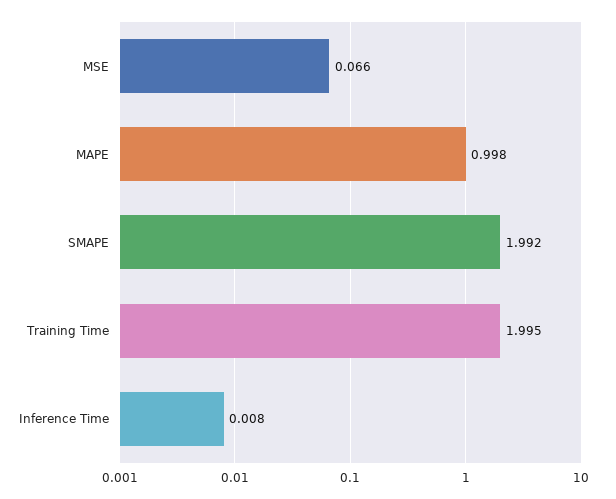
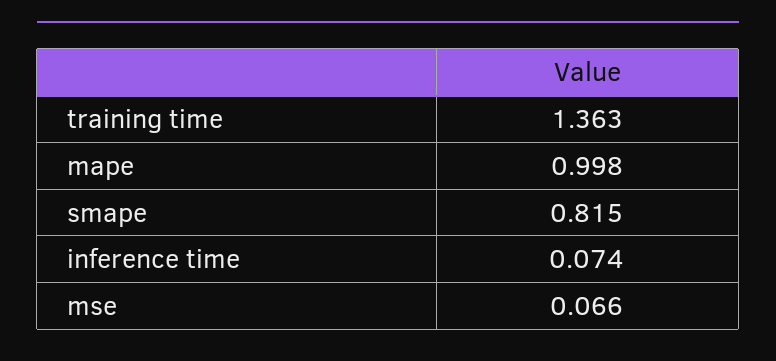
SMAPE: 1.992 -> 0.815
Training Time: 1.995 -> 1.363
Inference Time: 0.008 -> 0.074

